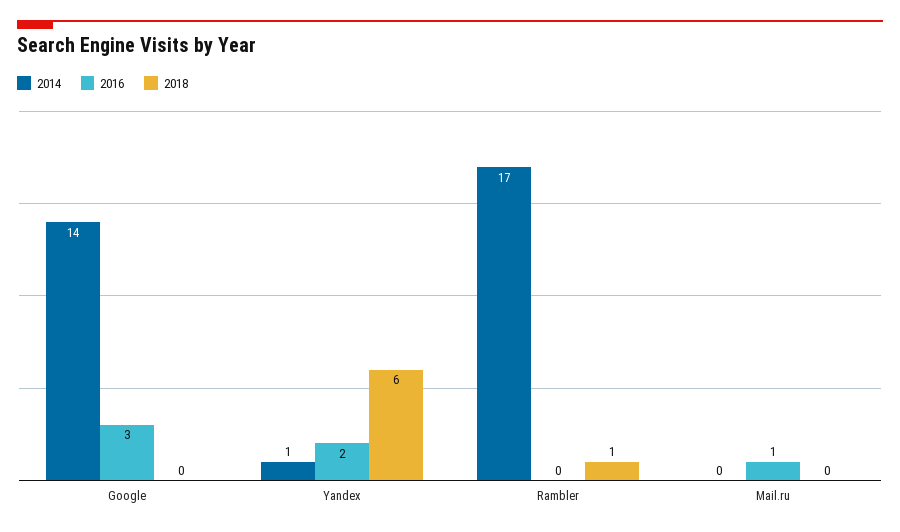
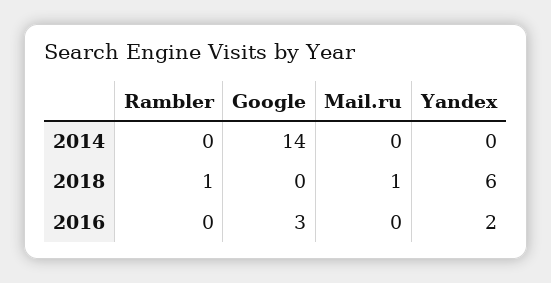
2014, Yandex: 1 -> 0
2014, Rambler: 17 -> 0
2016, Mail.ru: 1 -> 0
2018, Mail.ru: 0 -> 1

